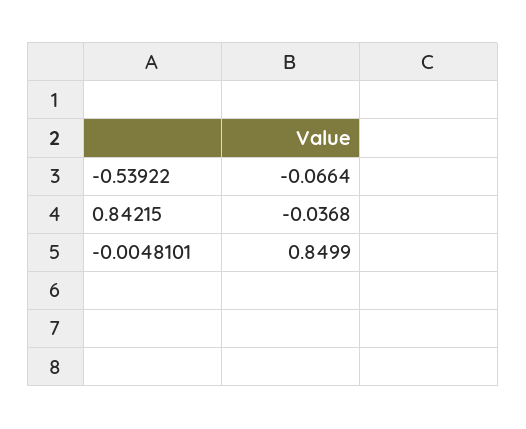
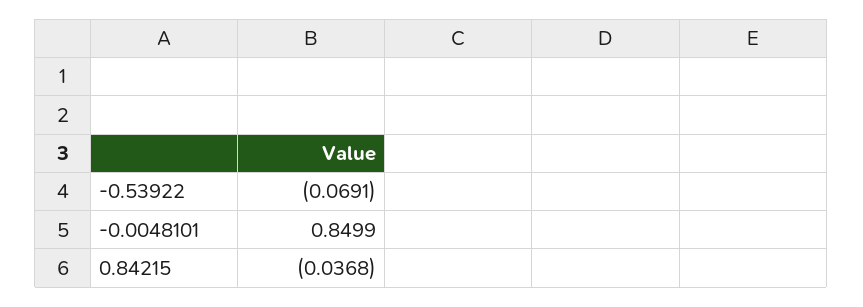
-0.53922: -0.0664 -> -0.0691

